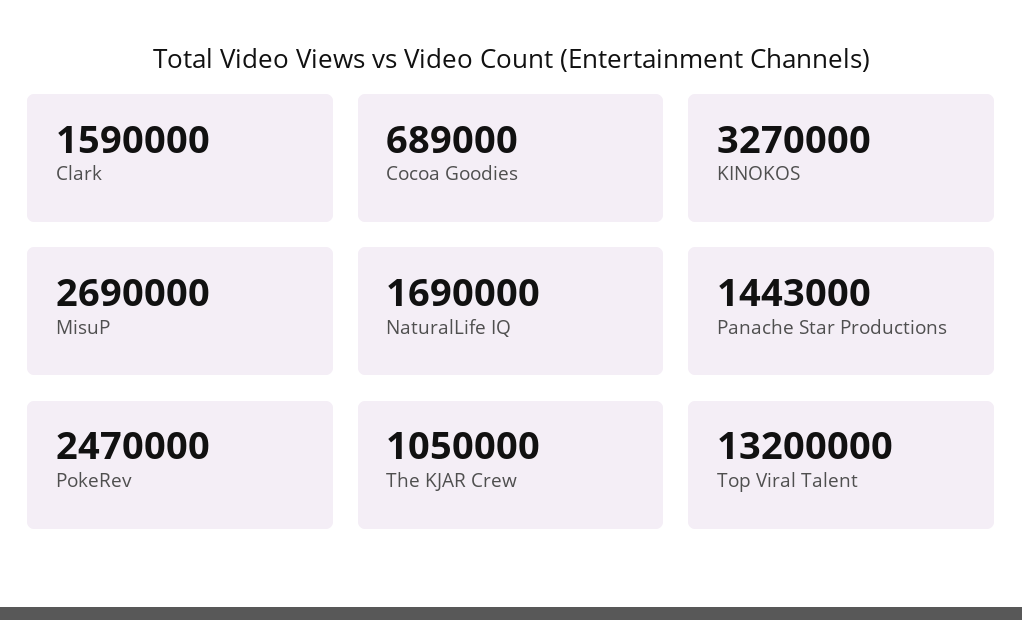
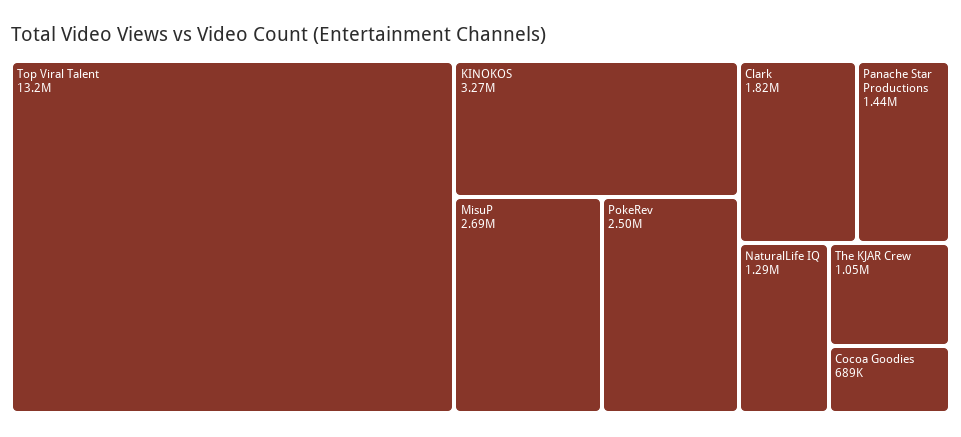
Clark: 1590000 -> 1820000
NaturalLife IQ: 1690000 -> 1290000
PokeRev: 2470000 -> 2500000

